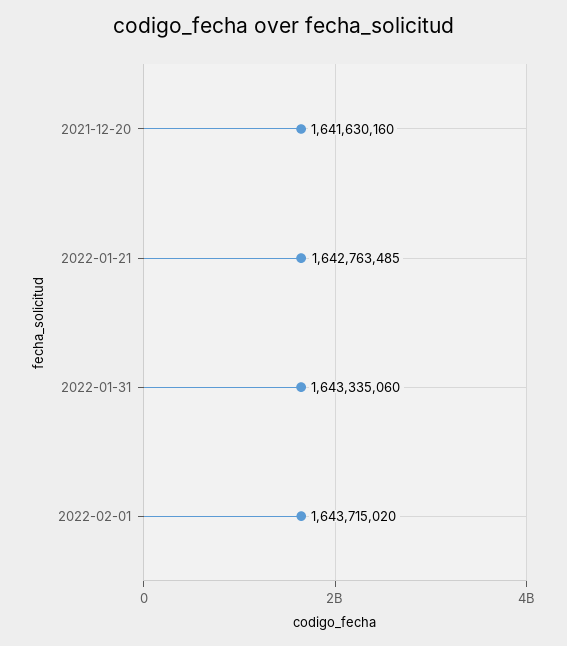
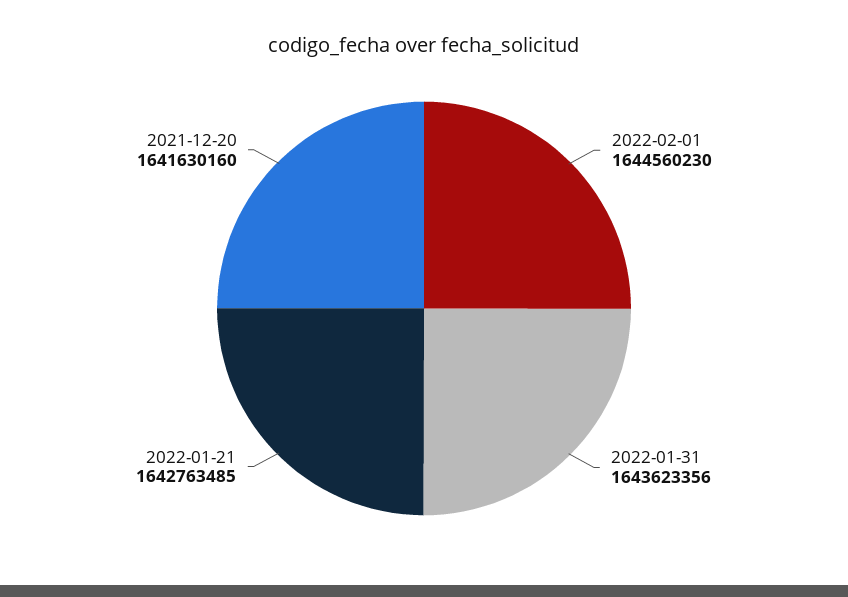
2022-01-31: 1643335060 -> 1643623356
2022-02-01: 1643715020 -> 1644560230

